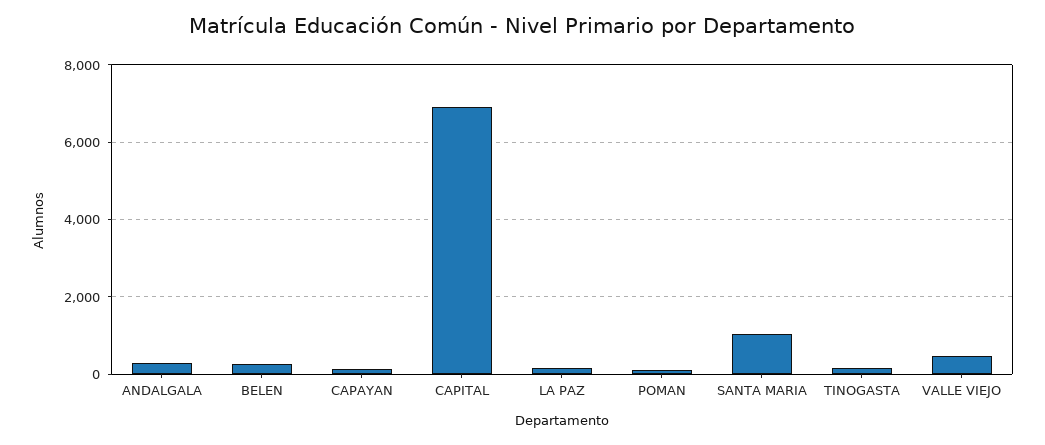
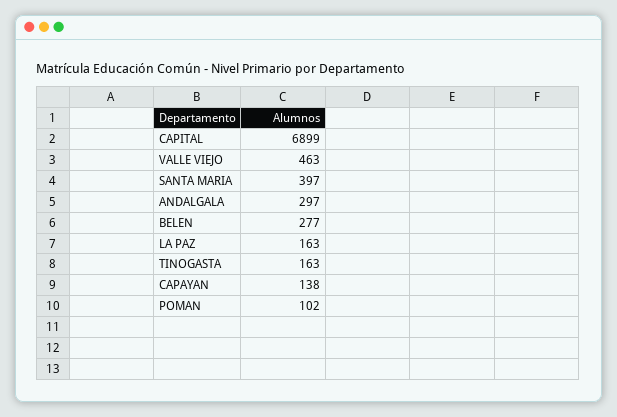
SANTA MARIA: 1000 -> 397

